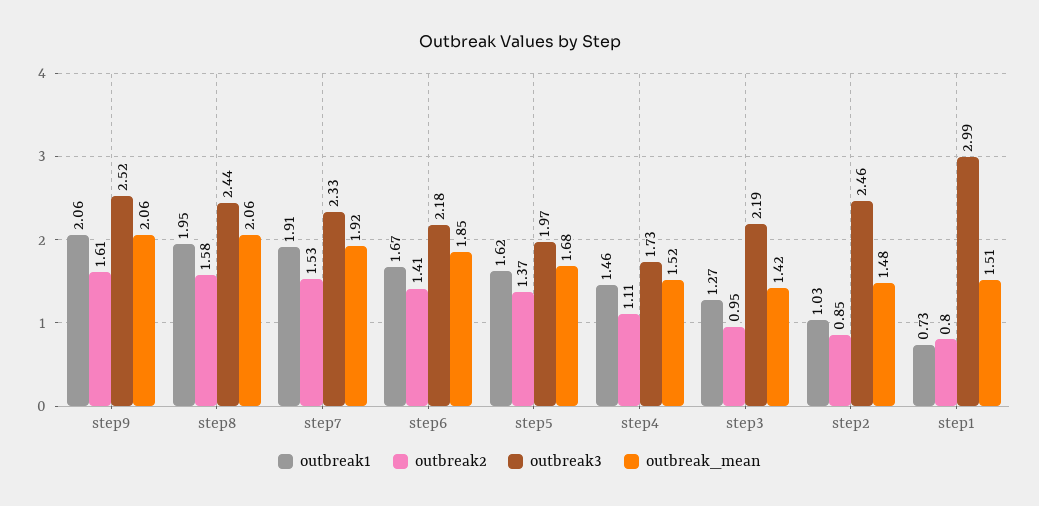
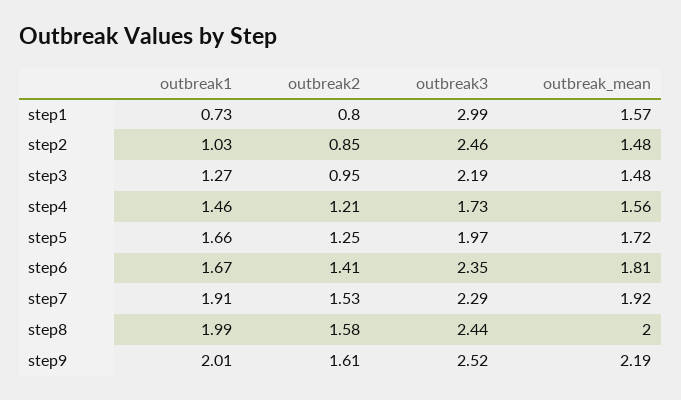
outbreak1, step9: 2.06 -> 2.01
outbreak_mean, step9: 2.06 -> 2.19
outbreak1, step8: 1.95 -> 1.99
outbreak_mean, step8: 2.06 -> 2
outbreak3, step7: 2.33 -> 2.29
outbreak3, step6: 2.18 -> 2.35
outbreak_mean, step6: 1.85 -> 1.81
outbreak1, step5: 1.62 -> 1.66
outbreak2, step5: 1.37 -> 1.25
outbreak_mean, step5: 1.68 -> 1.72
outbreak2, step4: 1.11 -> 1.21
outbreak_mean, step4: 1.52 -> 1.56
outbreak_mean, step3: 1.42 -> 1.48
outbreak_mean, step1: 1.51 -> 1.57

